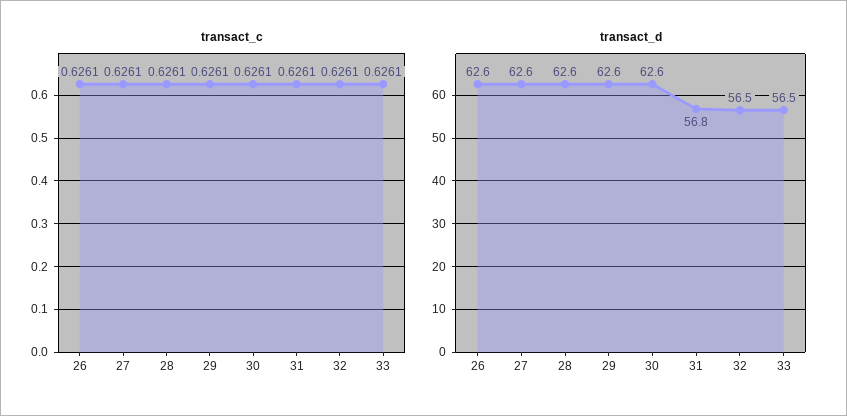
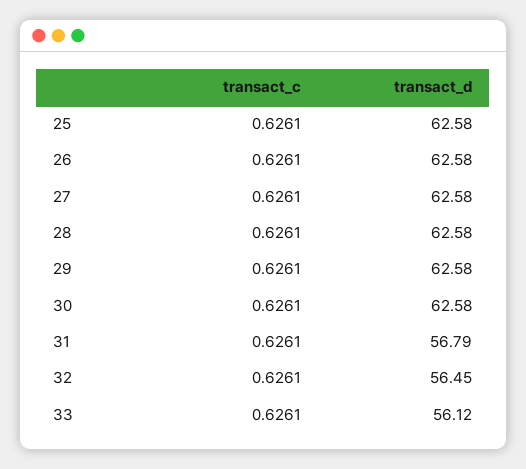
transact_d, 33: 56.5 -> 56.12
transact_c, 25: none -> 0.6261
transact_d, 25: none -> 62.58

